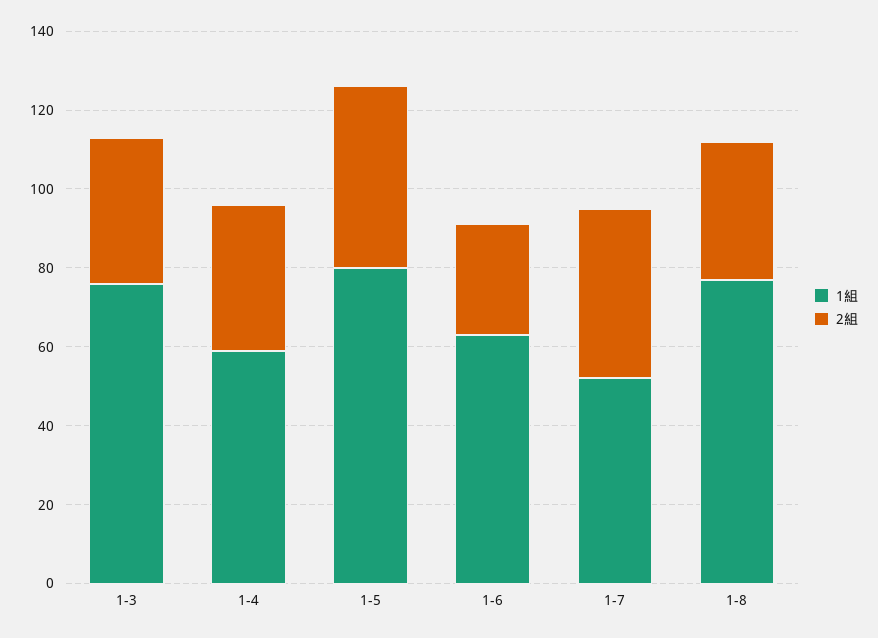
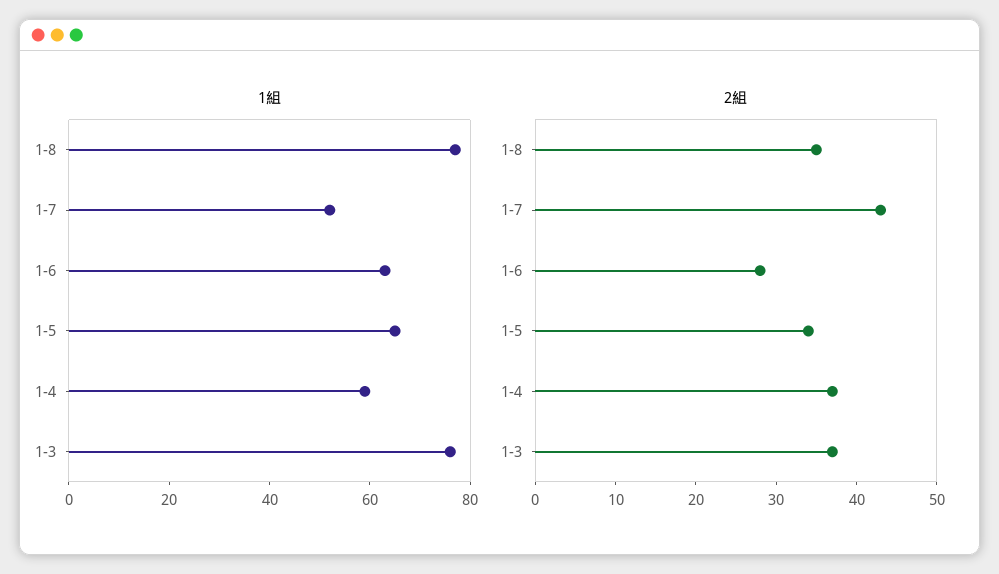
1組, 1-5: 80 -> 65
2組, 1-5: 45 -> 34

